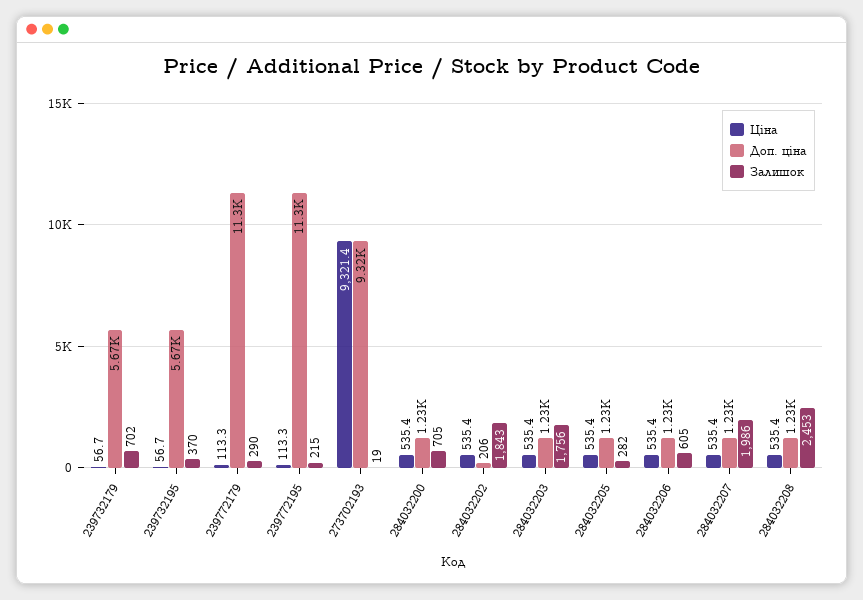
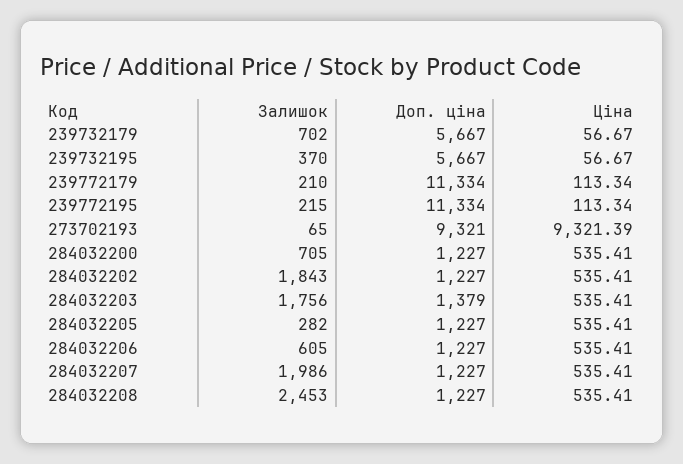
Залишок, 239772179: 290 -> 210
Залишок, 273702193: 19 -> 65
Доп. ціна, 284032202: 206 -> 1227
Доп. ціна, 284032203: 1230 -> 1379

